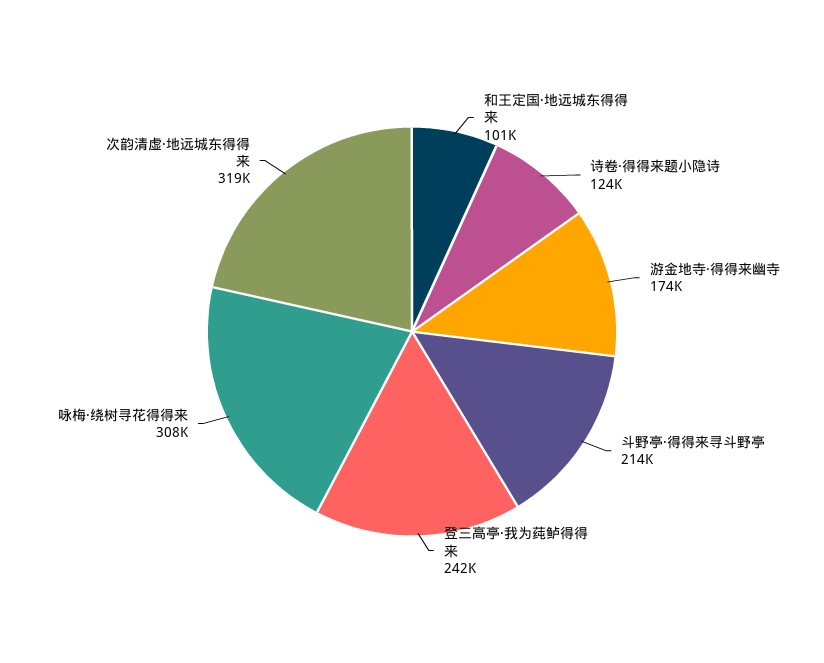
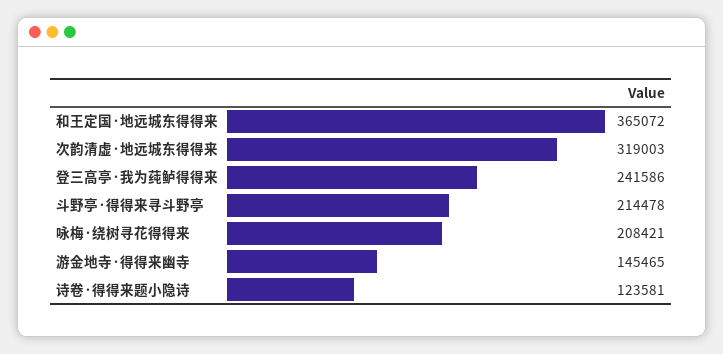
和王定国·地远城东得得来: 101000 -> 365072
游金地寺·得得来幽寺: 174000 -> 145465
咏梅·绕树寻花得得来: 308000 -> 208421

